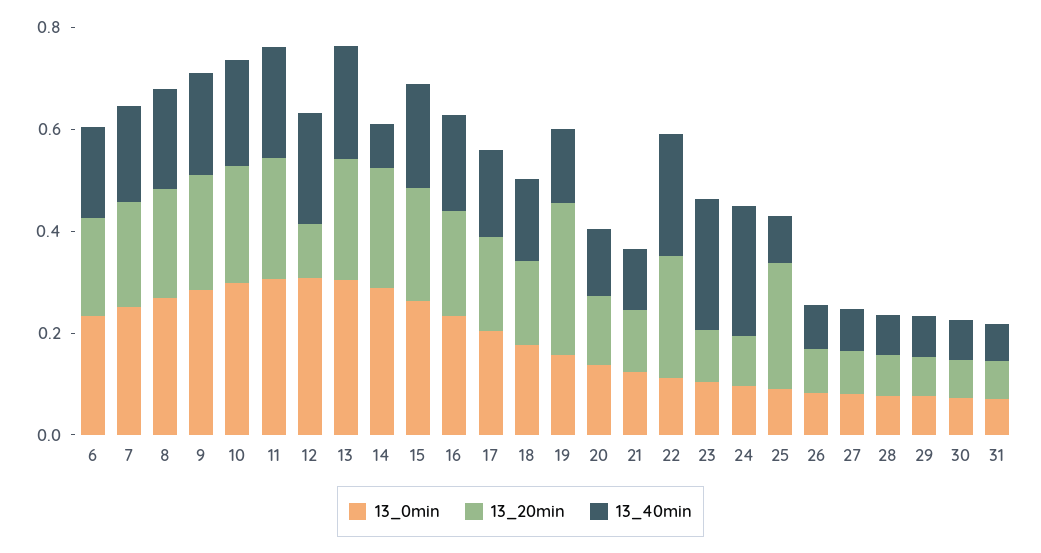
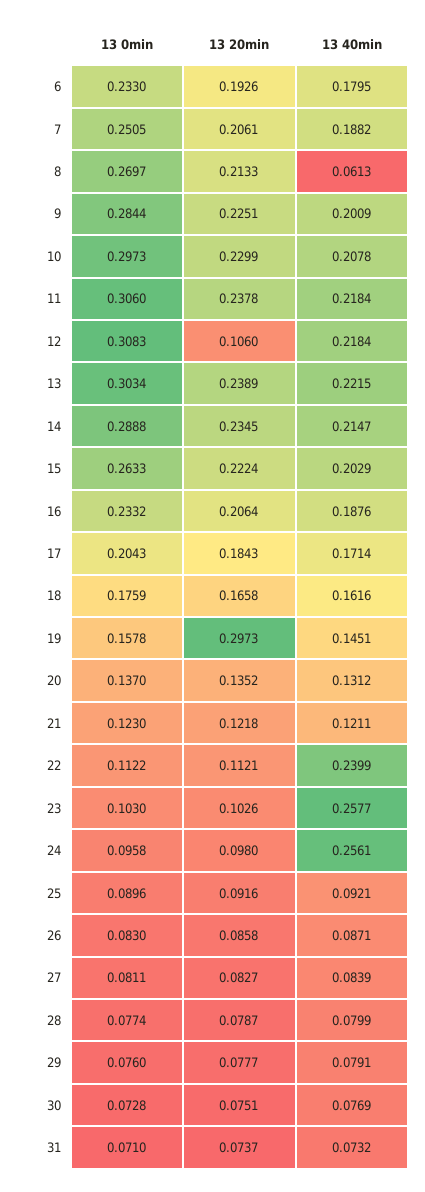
13_40min, 8: 0.2 -> 0.0613
13_40min, 14: 0.1 -> 0.2147
13_20min, 22: 0.25 -> 0.1121
13_20min, 25: 0.25 -> 0.0916

